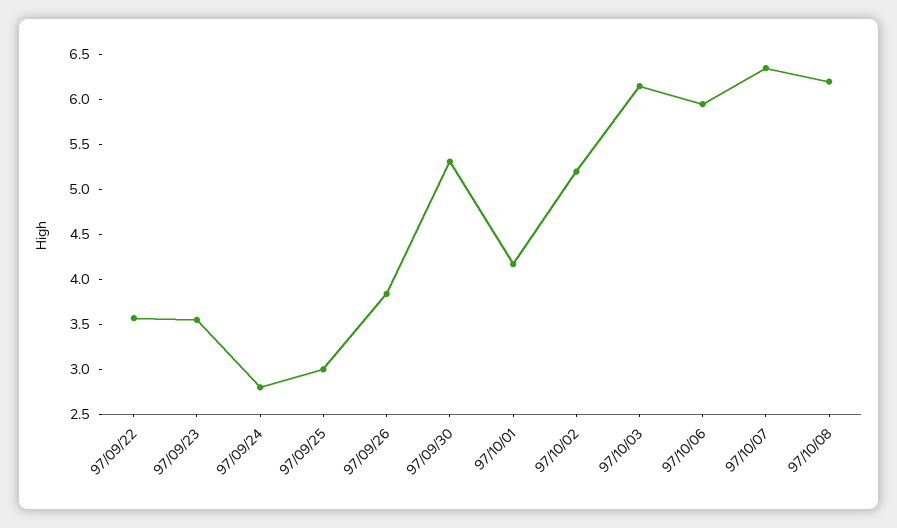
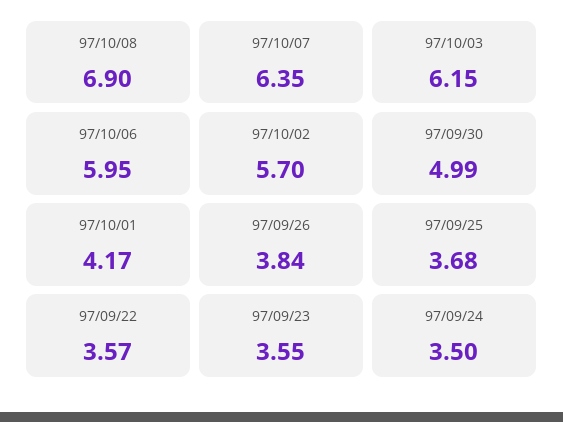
97/09/24: 2.8 -> 3.5
97/09/25: 3 -> 3.68
97/09/30: 5.3 -> 4.99
97/10/02: 5.2 -> 5.7
97/10/08: 6.2 -> 6.9

